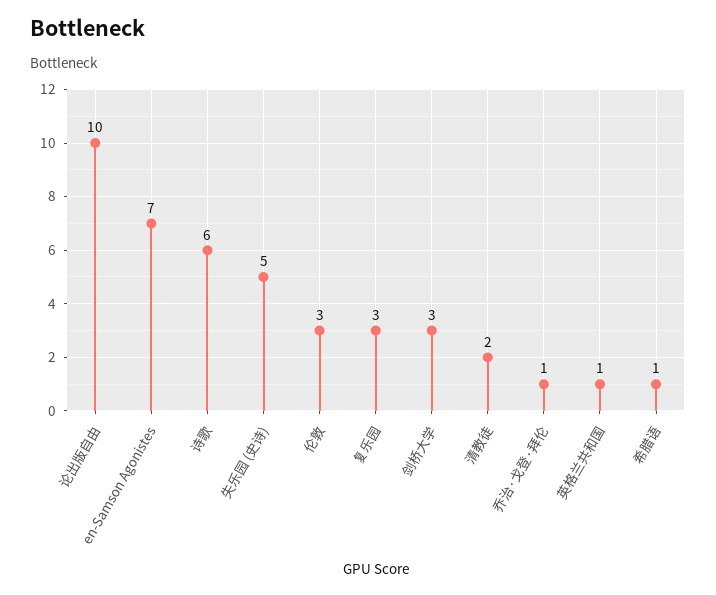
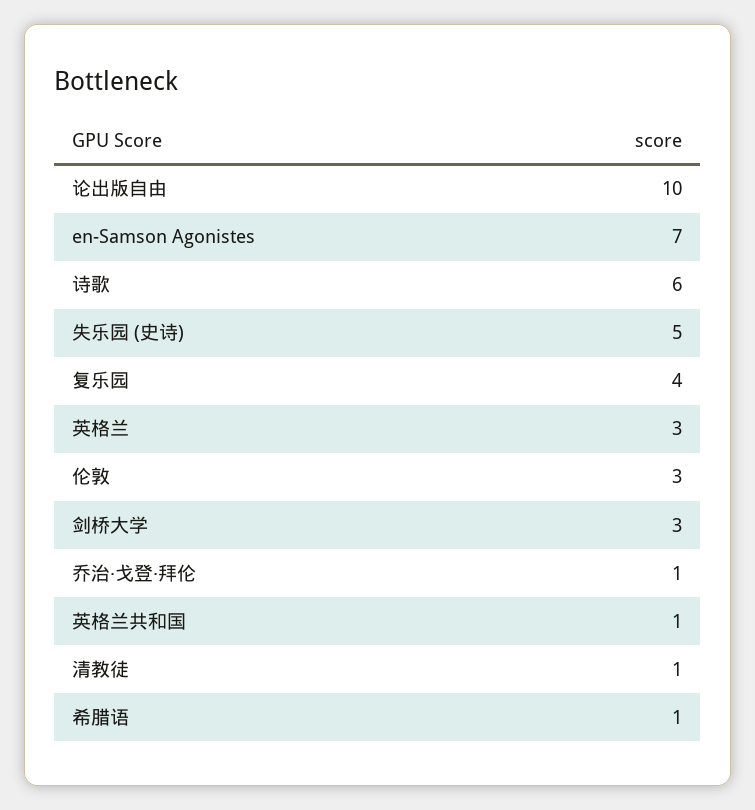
复乐园: 3 -> 4
清教徒: 2 -> 1
英格兰: none -> 3

